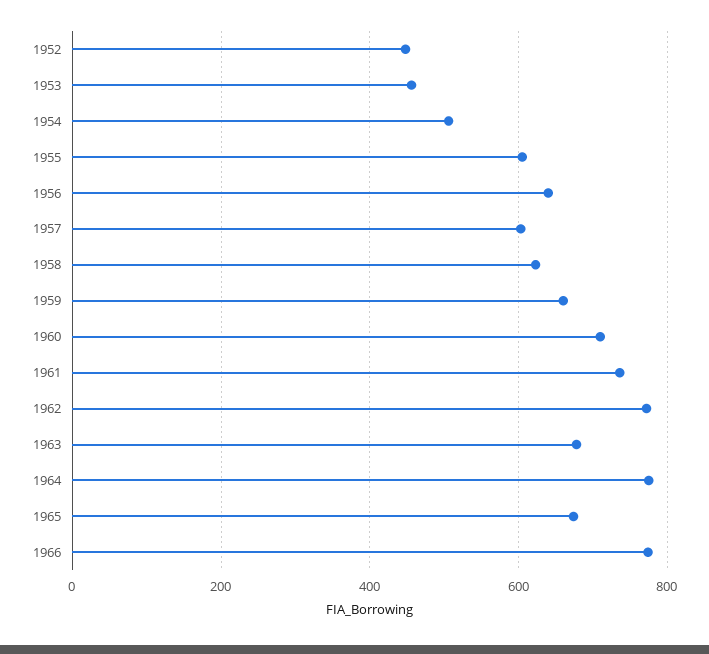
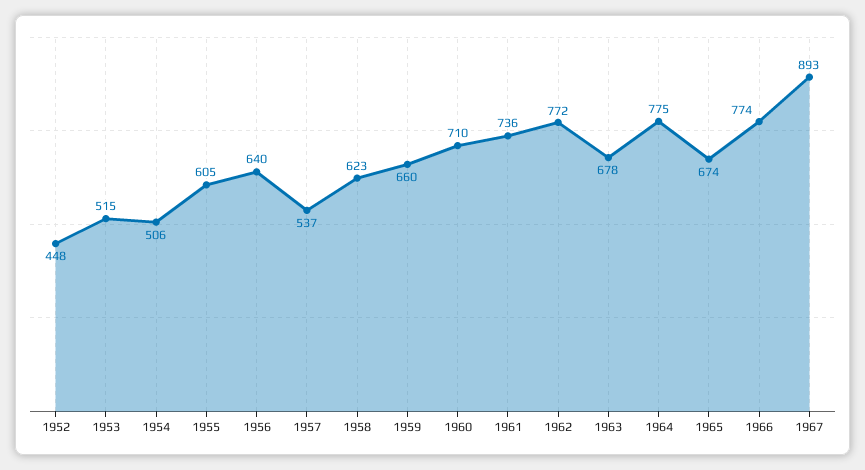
1953: 460 -> 515
1957: 600 -> 537
1967: none -> 893

